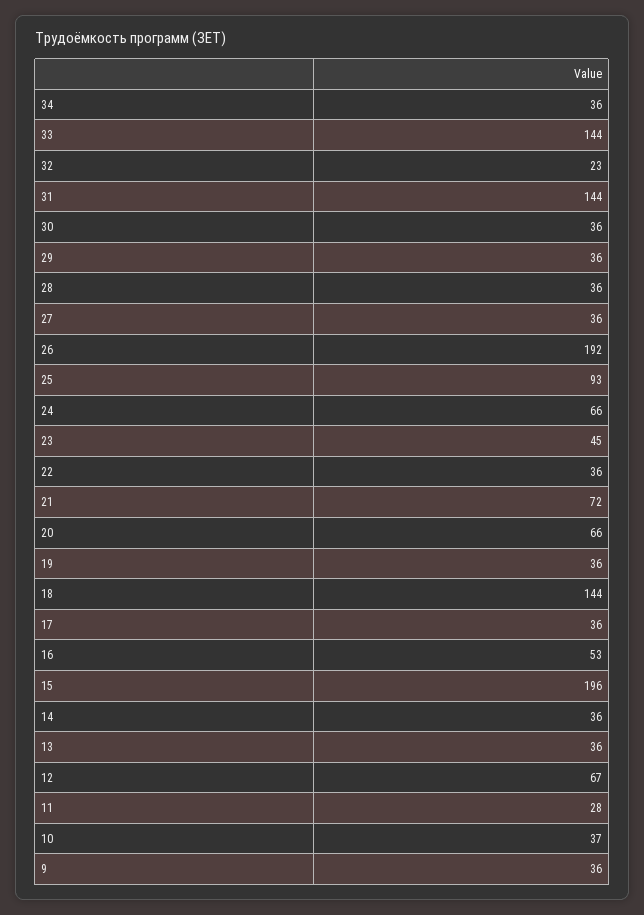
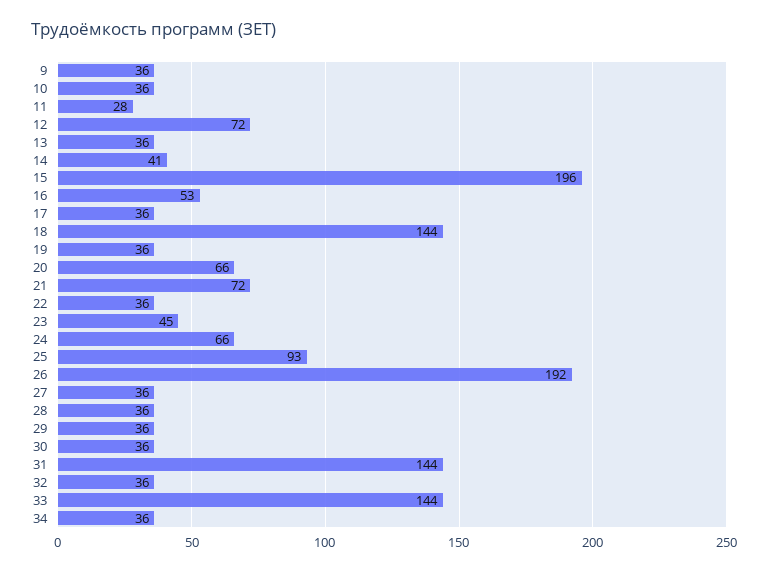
32: 23 -> 36
14: 36 -> 41
12: 67 -> 72
10: 37 -> 36

